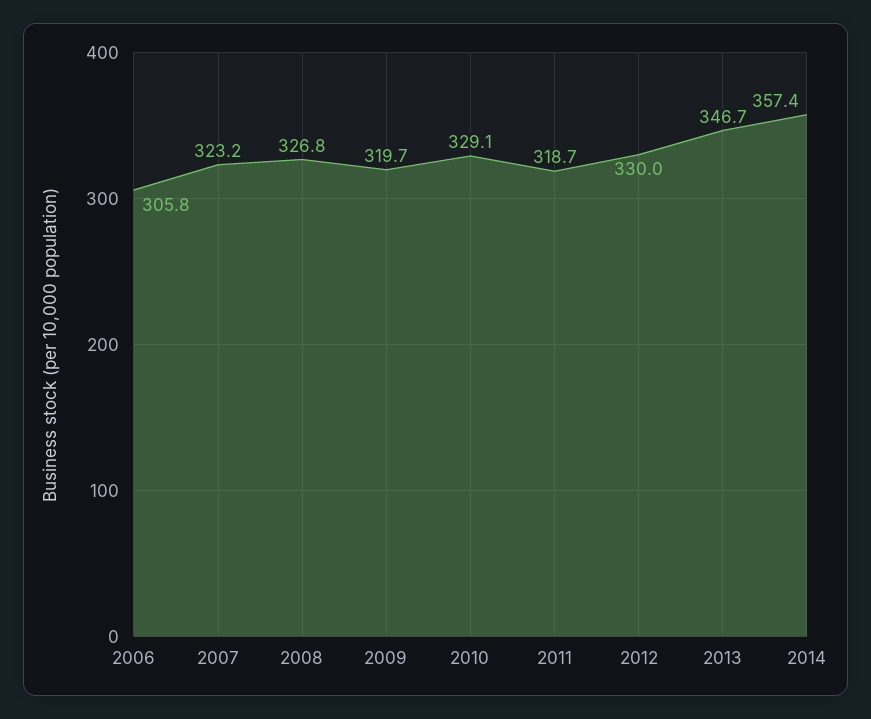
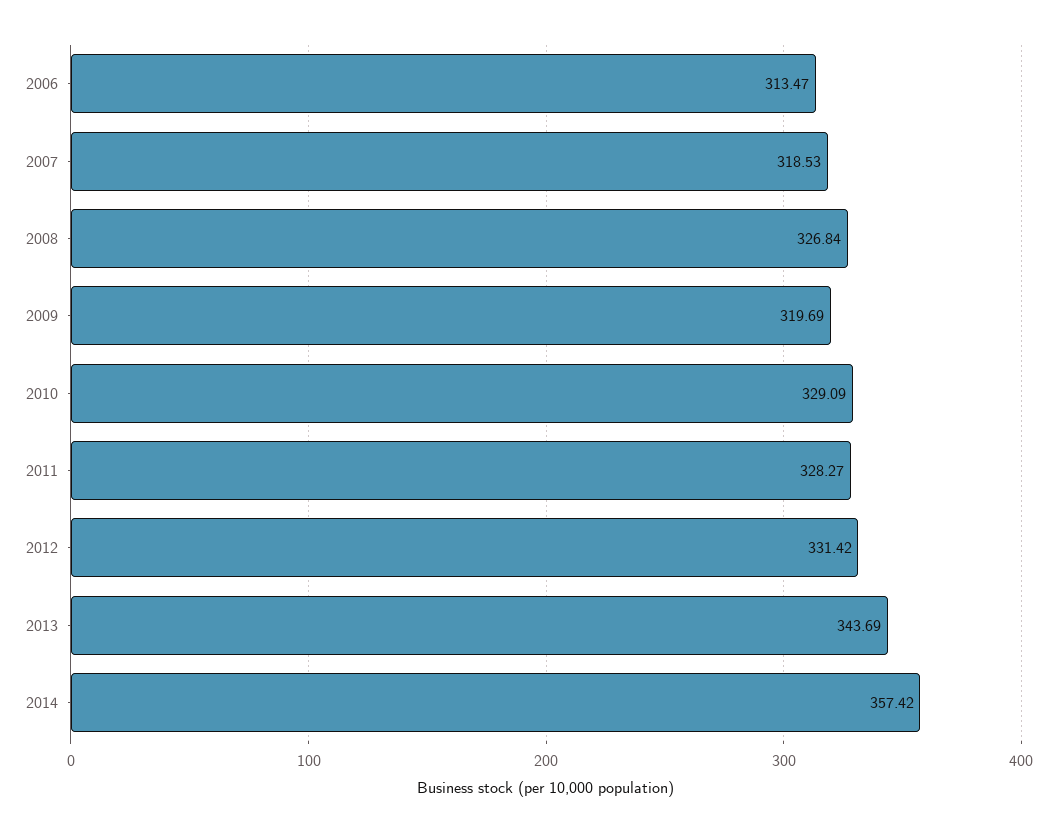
2006: 305.8 -> 313.47
2007: 323.2 -> 318.53
2011: 318.7 -> 328.27
2012: 330 -> 331.42
2013: 346.7 -> 343.69

